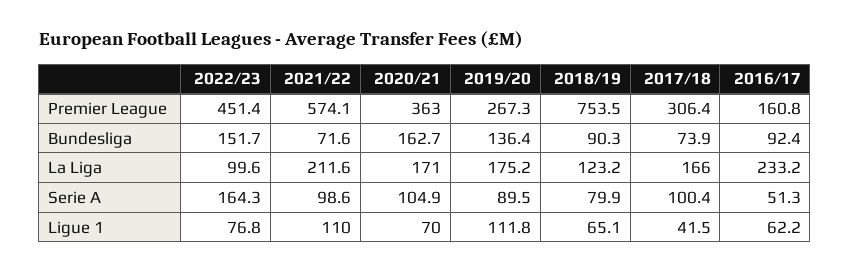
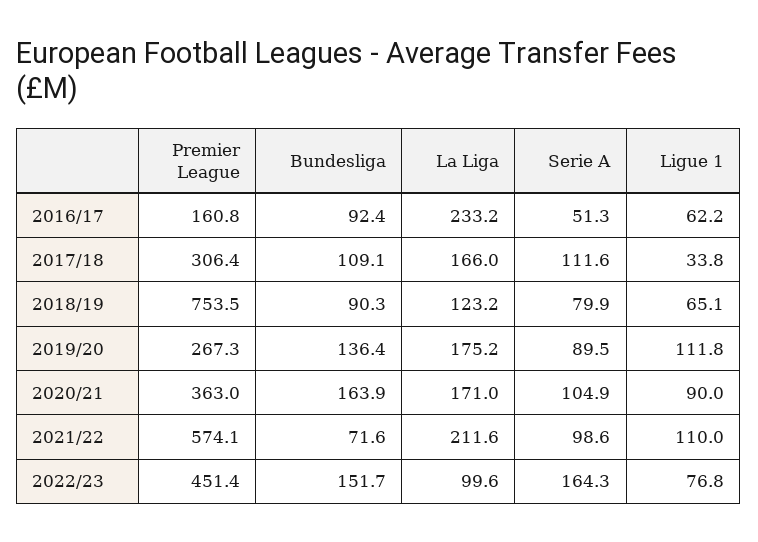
2020/21, Bundesliga: 162.7 -> 163.9
2017/18, Bundesliga: 73.9 -> 109.1
2017/18, Serie A: 100.4 -> 111.6
2020/21, Ligue 1: 70 -> 90
2017/18, Ligue 1: 41.5 -> 33.8

